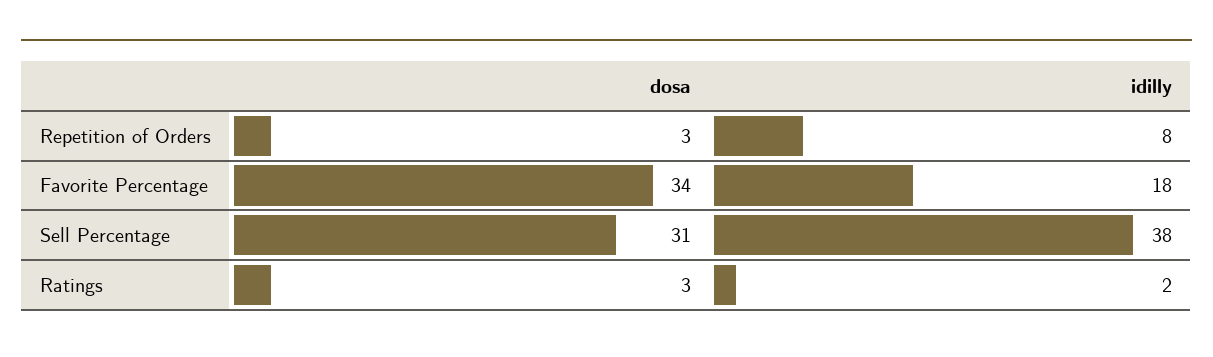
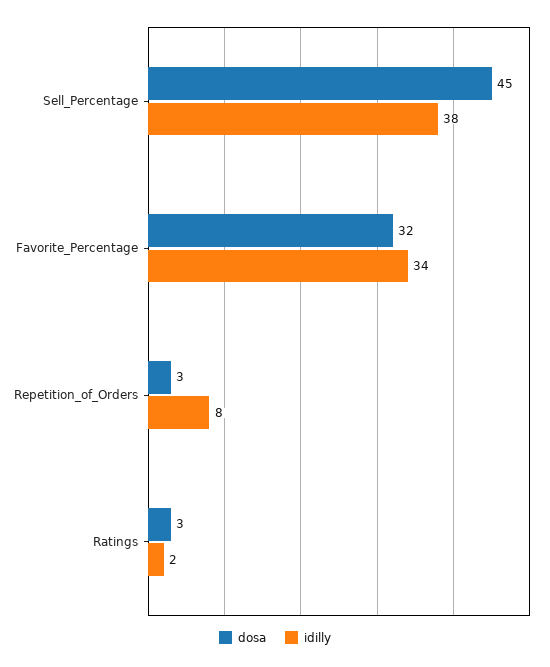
dosa, Favorite Percentage: 34 -> 32
idilly, Favorite Percentage: 18 -> 34
dosa, Sell Percentage: 31 -> 45

